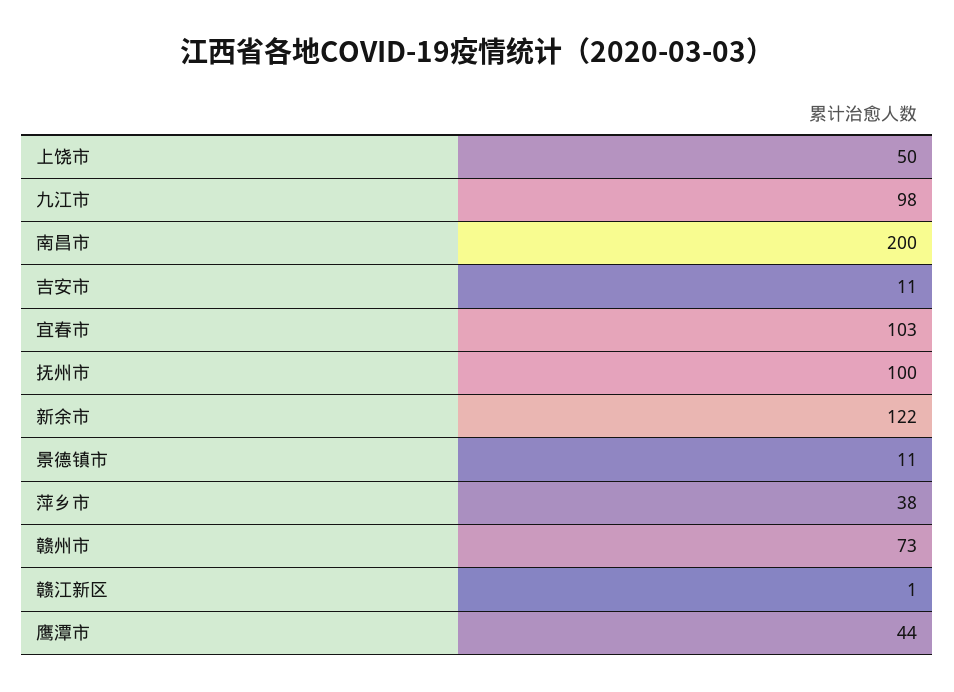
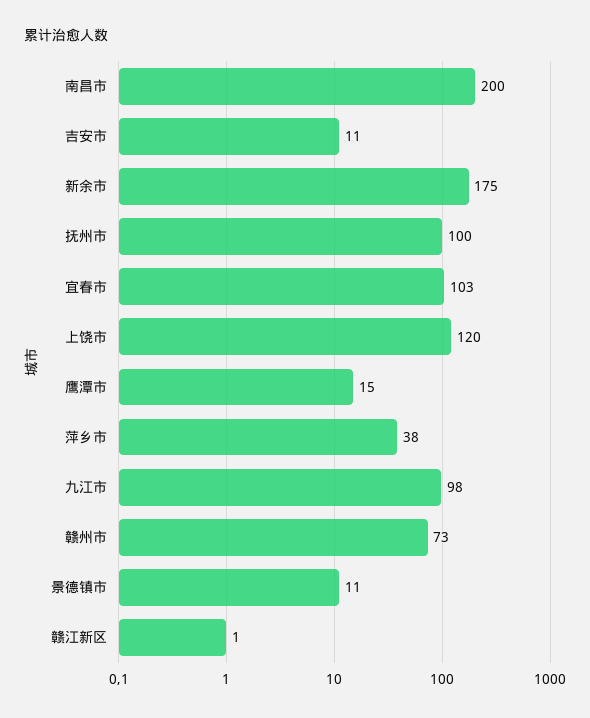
上饶市: 50 -> 120
新余市: 122 -> 175
鹰潭市: 44 -> 15

